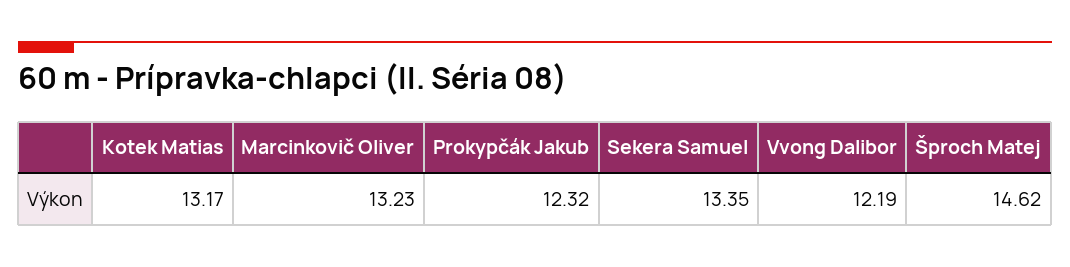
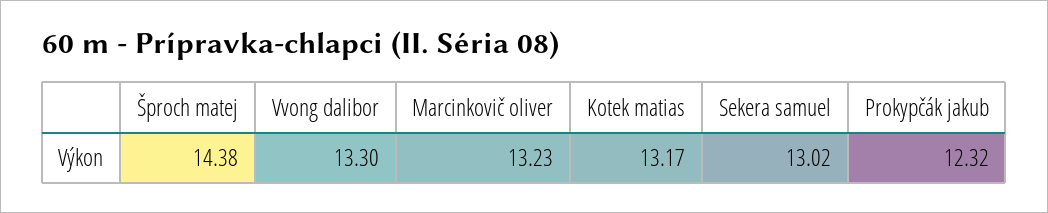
Sekera Samuel: 13.35 -> 13.02
Vvong Dalibor: 12.19 -> 13.3
Šproch Matej: 14.62 -> 14.38

